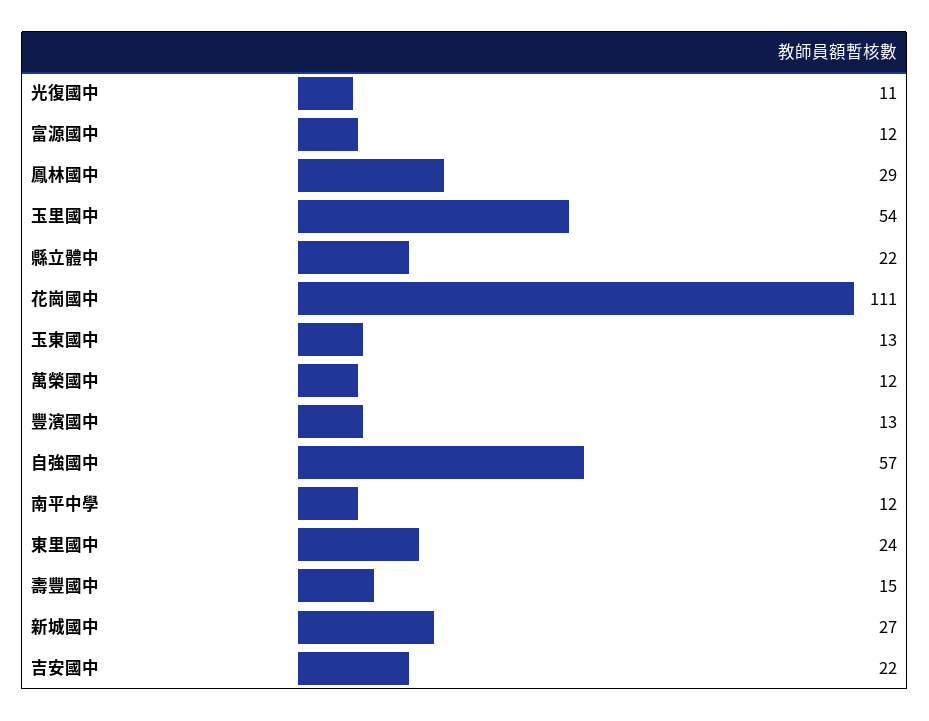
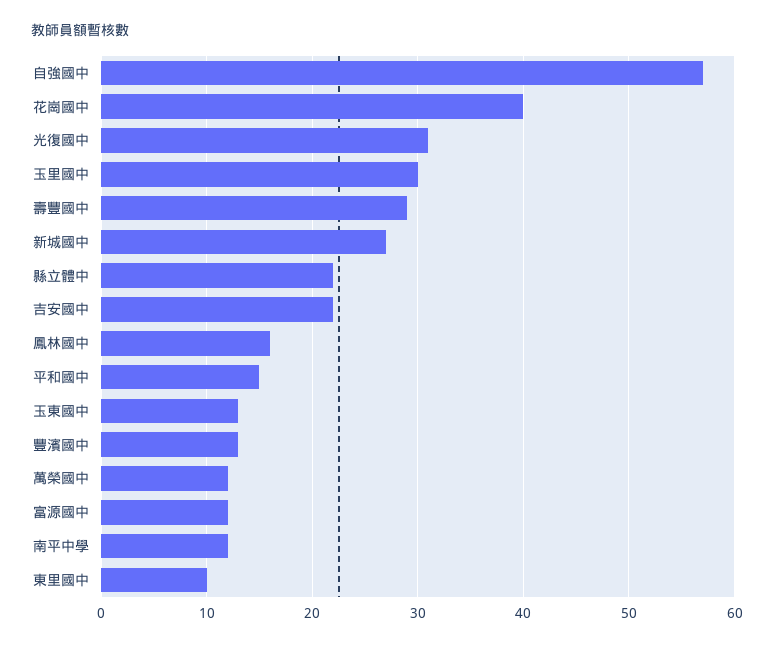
光復國中: 11 -> 31
鳳林國中: 29 -> 16
玉里國中: 54 -> 30
花崗國中: 111 -> 40
東里國中: 24 -> 10
壽豐國中: 15 -> 29
平和國中: none -> 15

